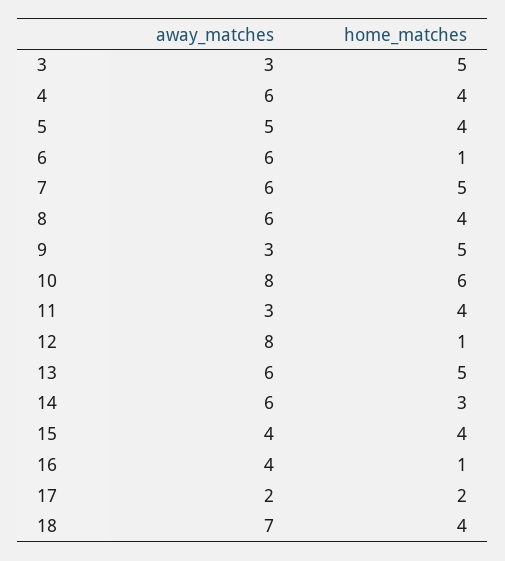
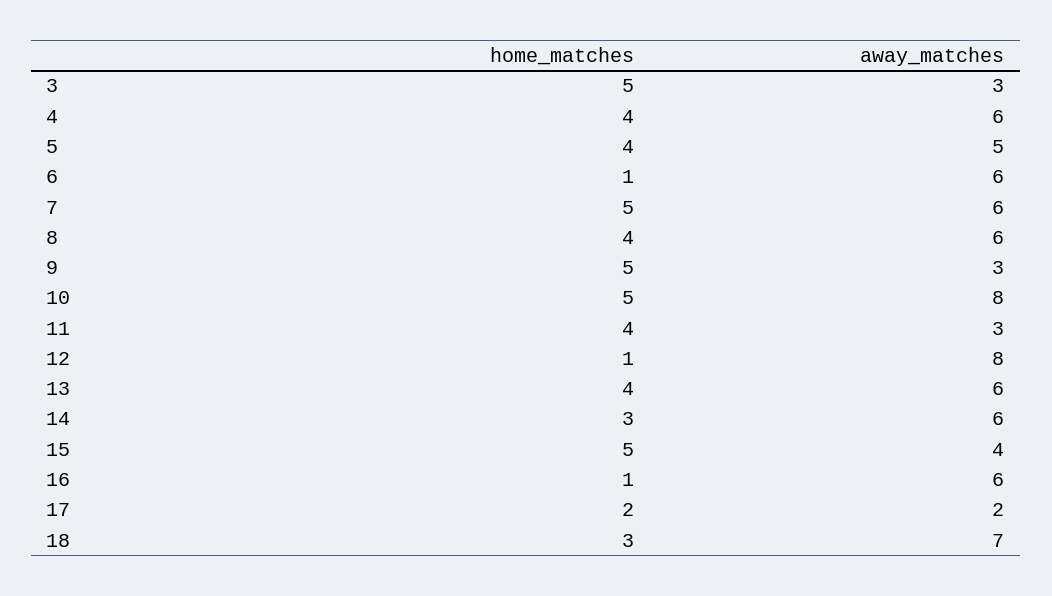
home_matches, 10: 6 -> 5
home_matches, 13: 5 -> 4
home_matches, 15: 4 -> 5
away_matches, 16: 4 -> 6
home_matches, 18: 4 -> 3

